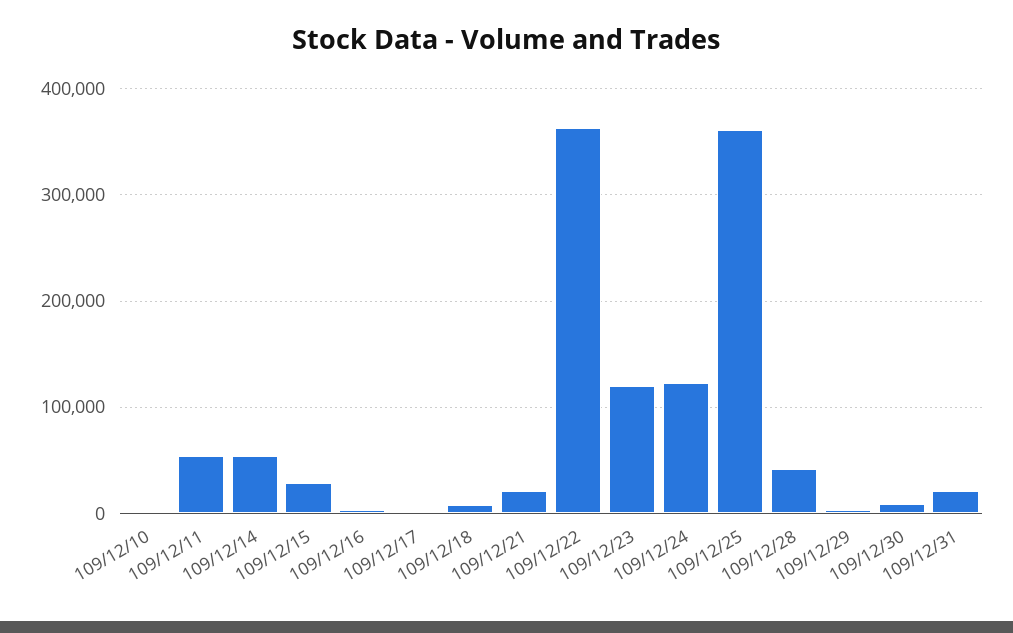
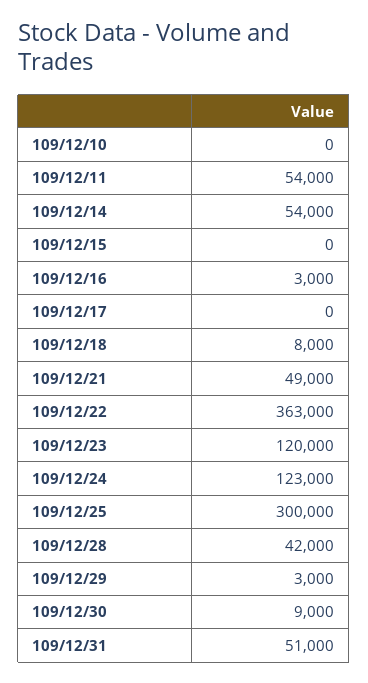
109/12/15: 30000 -> 0
109/12/21: 20000 -> 49000
109/12/25: 360000 -> 300000
109/12/31: 20000 -> 51000

